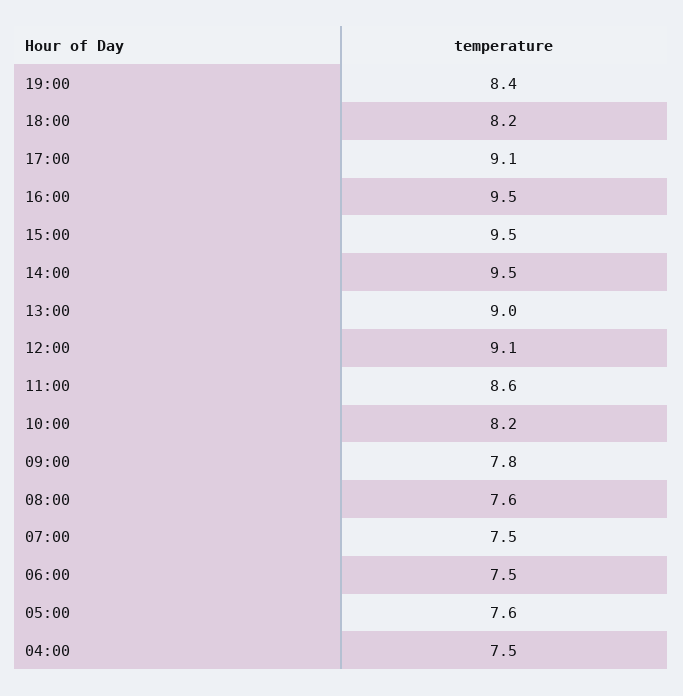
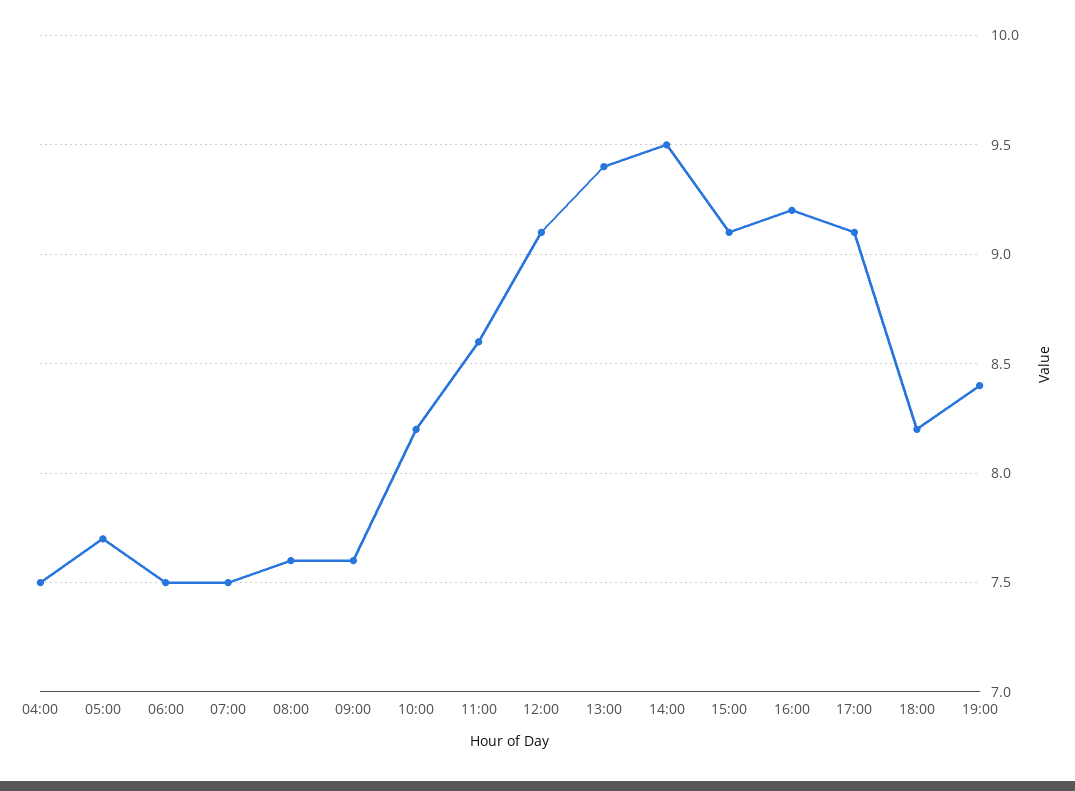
16:00: 9.5 -> 9.2
15:00: 9.5 -> 9.1
13:00: 9 -> 9.4
09:00: 7.8 -> 7.6
05:00: 7.6 -> 7.7

